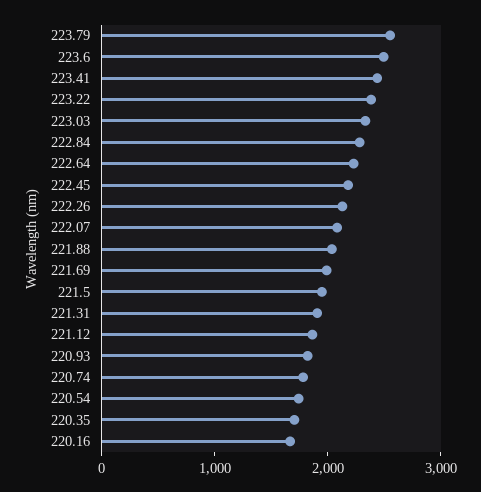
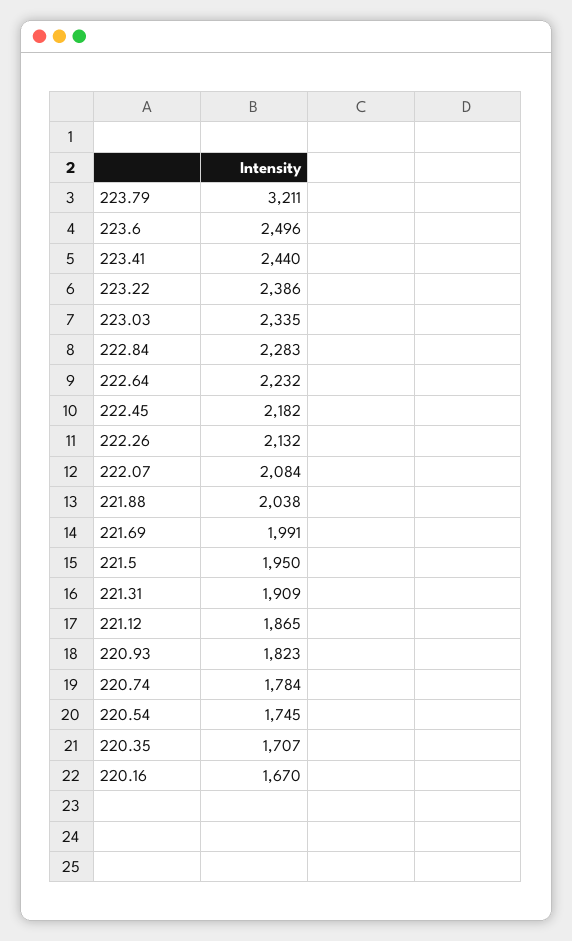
223.79: 2600 -> 3211

